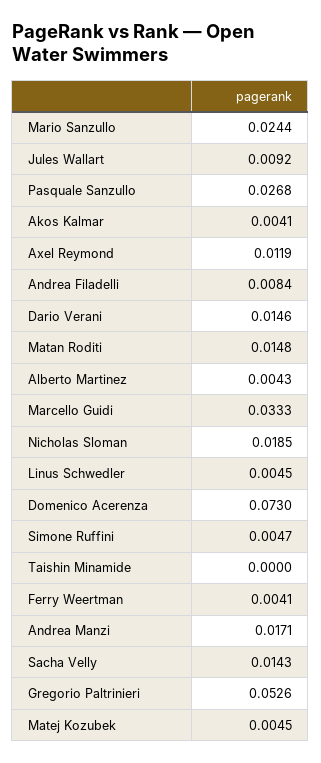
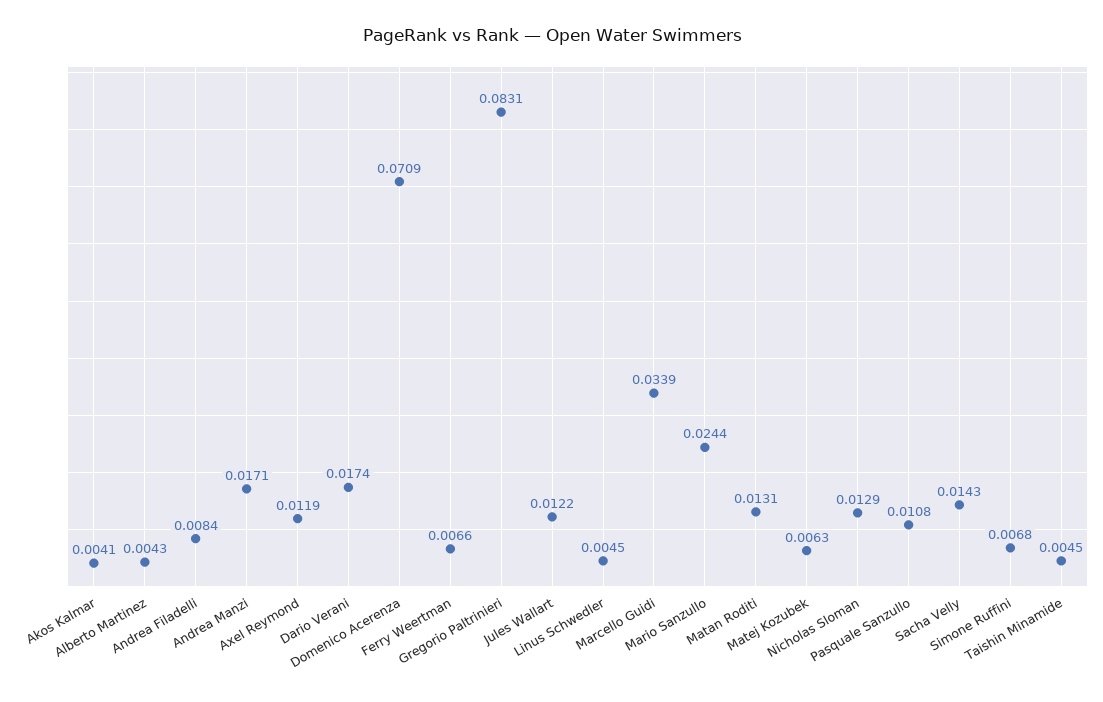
Jules Wallart: 0.0092 -> 0.0122
Pasquale Sanzullo: 0.0268 -> 0.0108
Dario Verani: 0.0146 -> 0.0174
Matan Roditi: 0.0148 -> 0.0131
Marcello Guidi: 0.0333 -> 0.0339
Nicholas Sloman: 0.0185 -> 0.0129
Domenico Acerenza: 0.073 -> 0.0709
Simone Ruffini: 0.0047 -> 0.0068
Taishin Minamide: 0 -> 0.0045
Ferry Weertman: 0.0041 -> 0.0066
Gregorio Paltrinieri: 0.0526 -> 0.0831
Matej Kozubek: 0.0045 -> 0.0063

